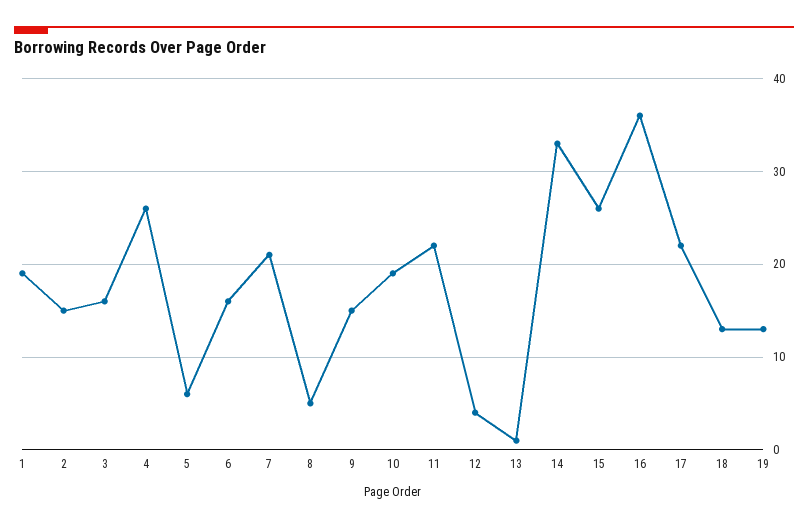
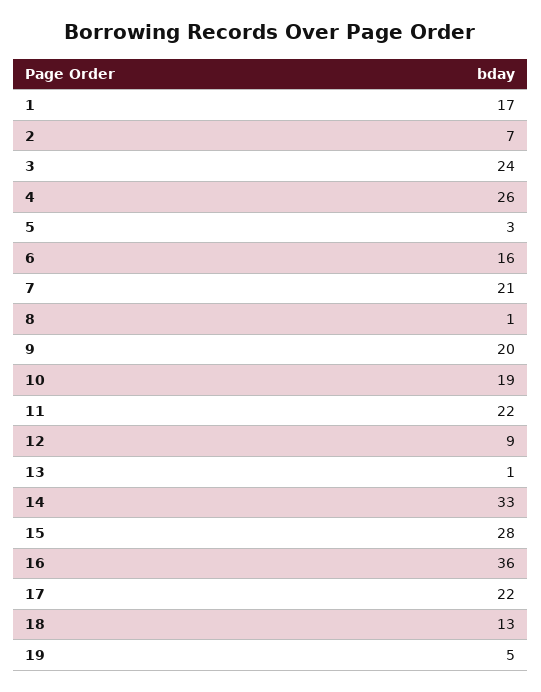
1: 19 -> 17
2: 15 -> 7
3: 16 -> 24
5: 6 -> 3
8: 5 -> 1
9: 15 -> 20
12: 4 -> 9
15: 26 -> 28
19: 13 -> 5

